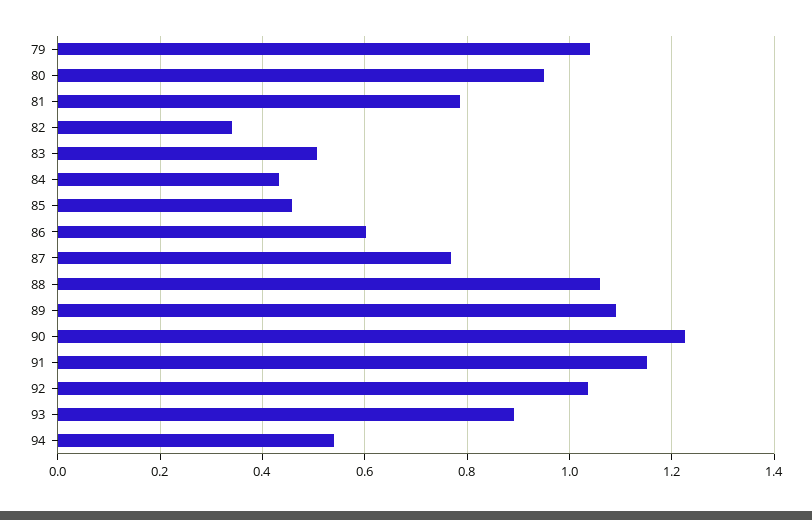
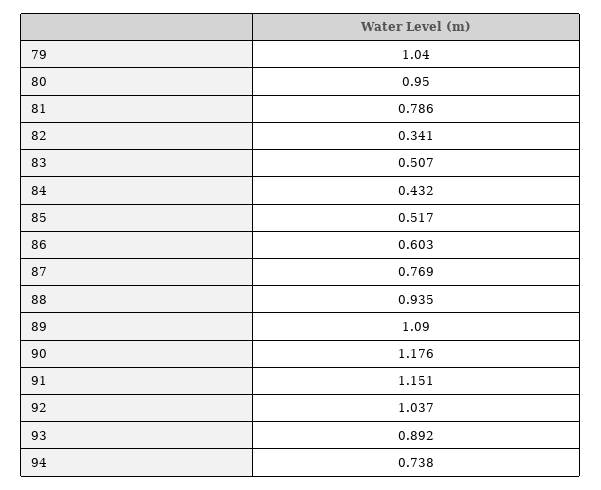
85: 0.46 -> 0.517
88: 1.06 -> 0.935
90: 1.22 -> 1.176
94: 0.54 -> 0.738

